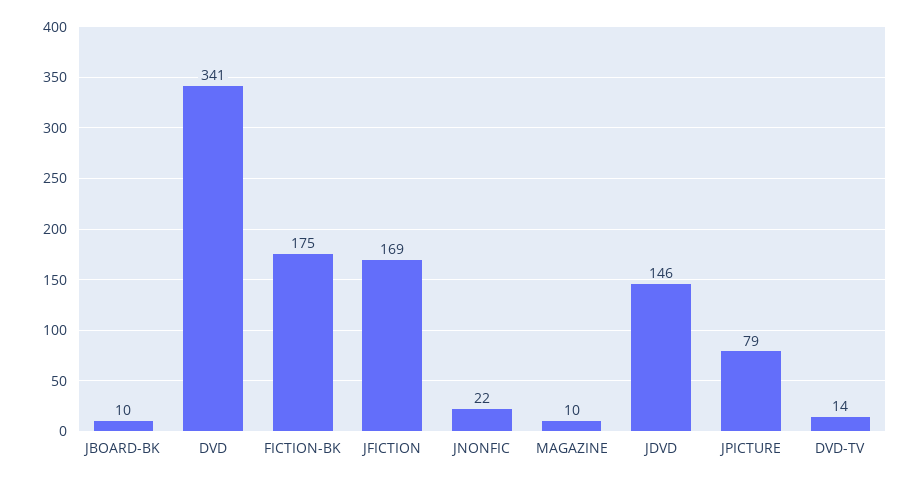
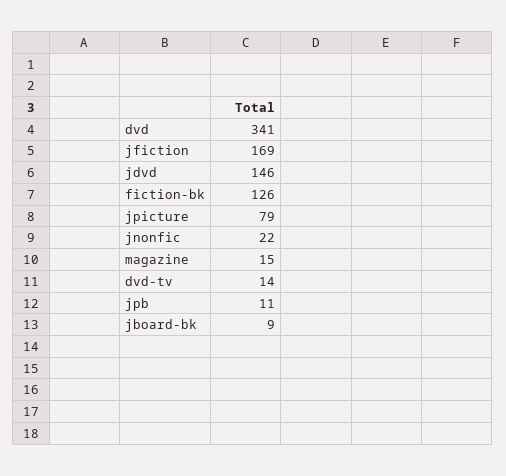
JBOARD-BK: 10 -> 9
FICTION-BK: 175 -> 126
MAGAZINE: 10 -> 15
jpb: none -> 11

